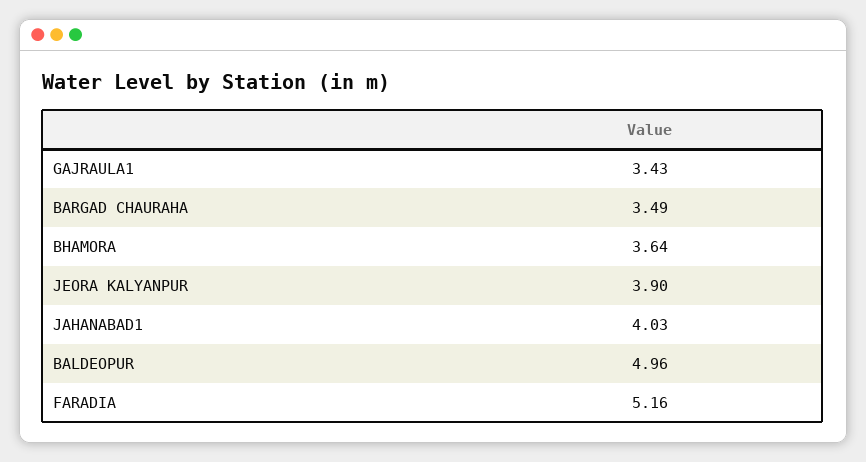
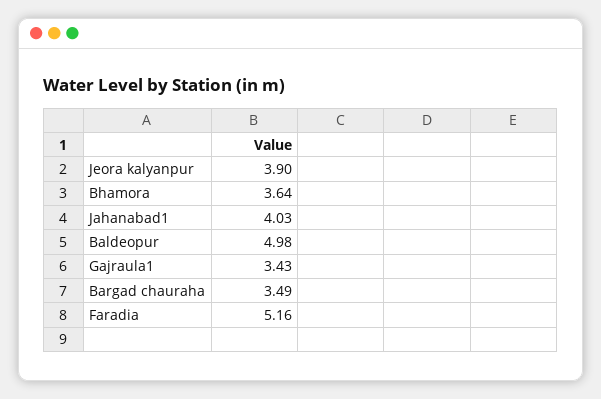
BALDEOPUR: 4.96 -> 4.98

